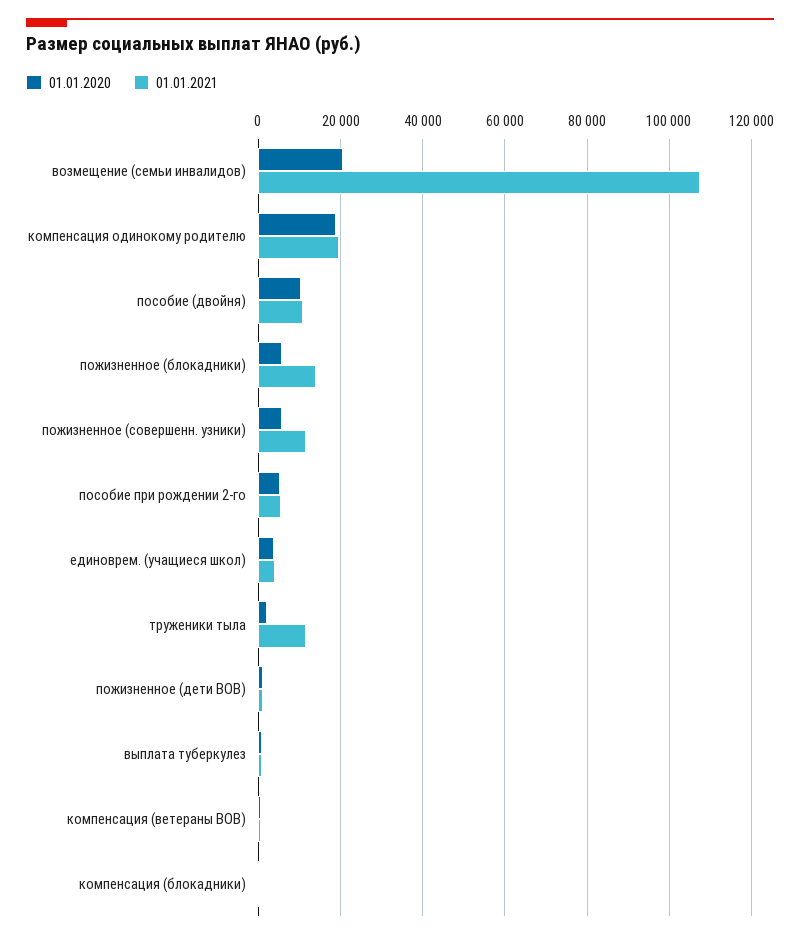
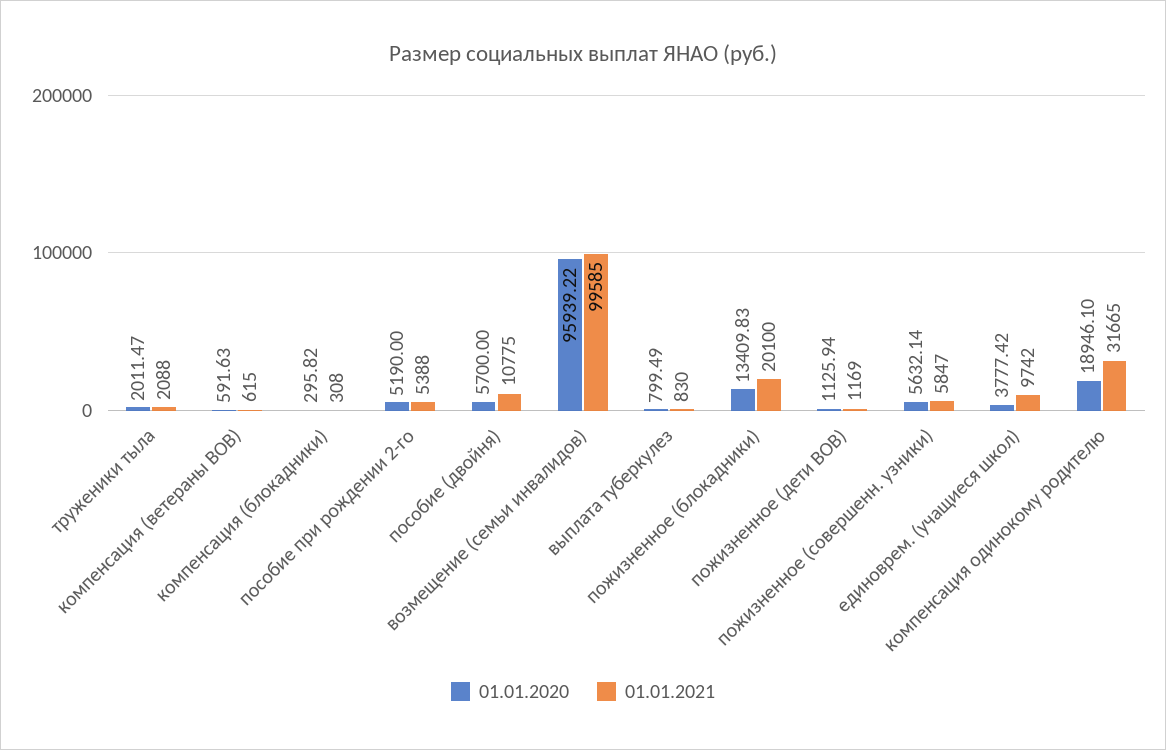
01.01.2020, возмещение (семьи инвалидов): 20000 -> 95939.22
01.01.2021, возмещение (семьи инвалидов): 108000 -> 99585
01.01.2021, компенсация одинокому родителю: 20000 -> 31665
01.01.2020, пособие (двойня): 10000 -> 5700
01.01.2020, пожизненное (блокадники): 6000 -> 13409.83
01.01.2021, пожизненное (блокадники): 14000 -> 20100
01.01.2021, пожизненное (совершенн. узники): 12000 -> 5847
01.01.2021, единоврем. (учащиеся школ): 4000 -> 9742
01.01.2021, труженики тыла: 12000 -> 2088

